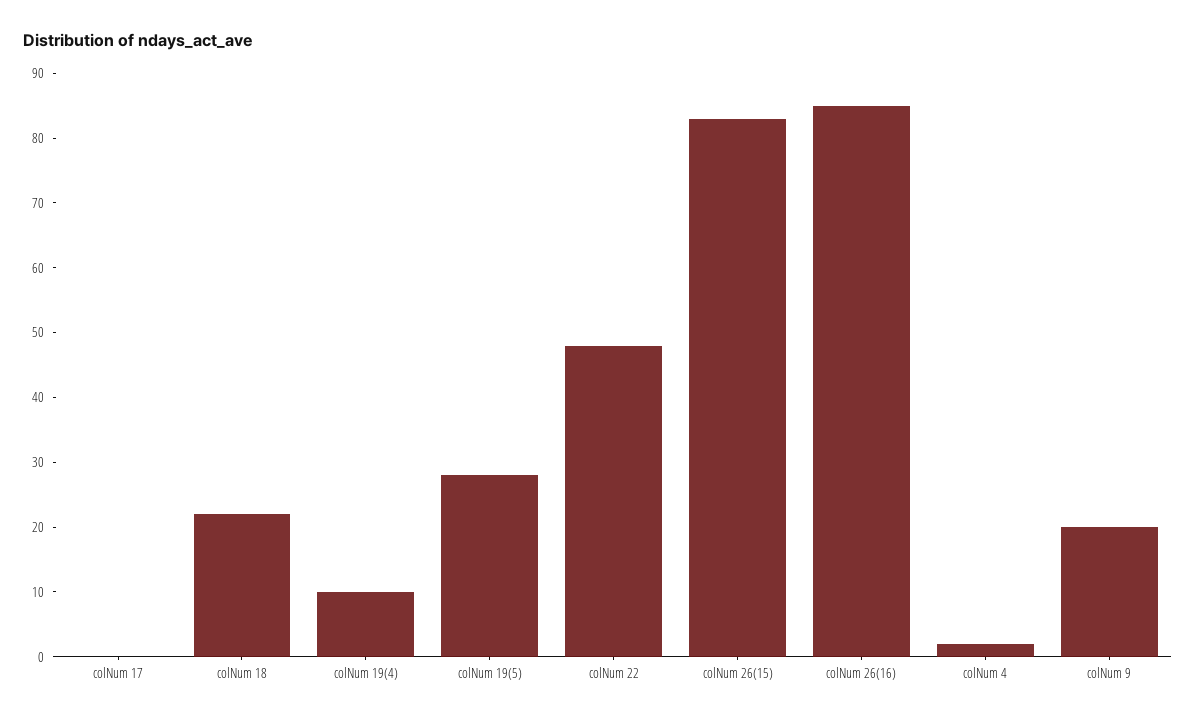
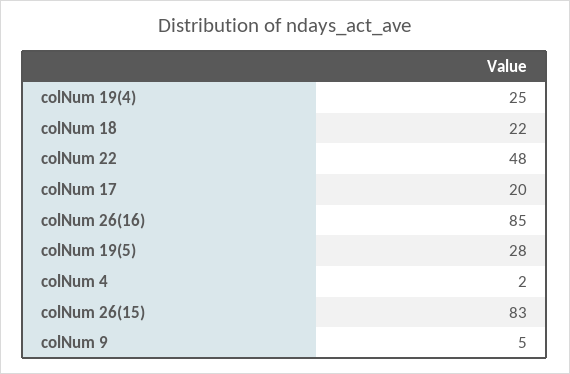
colNum 17: 0 -> 20
colNum 19(4): 10 -> 25
colNum 9: 20 -> 5

